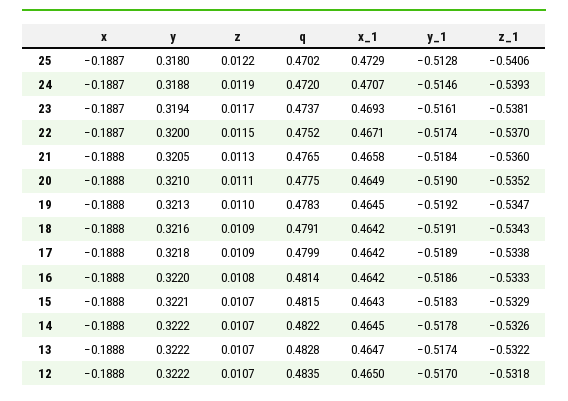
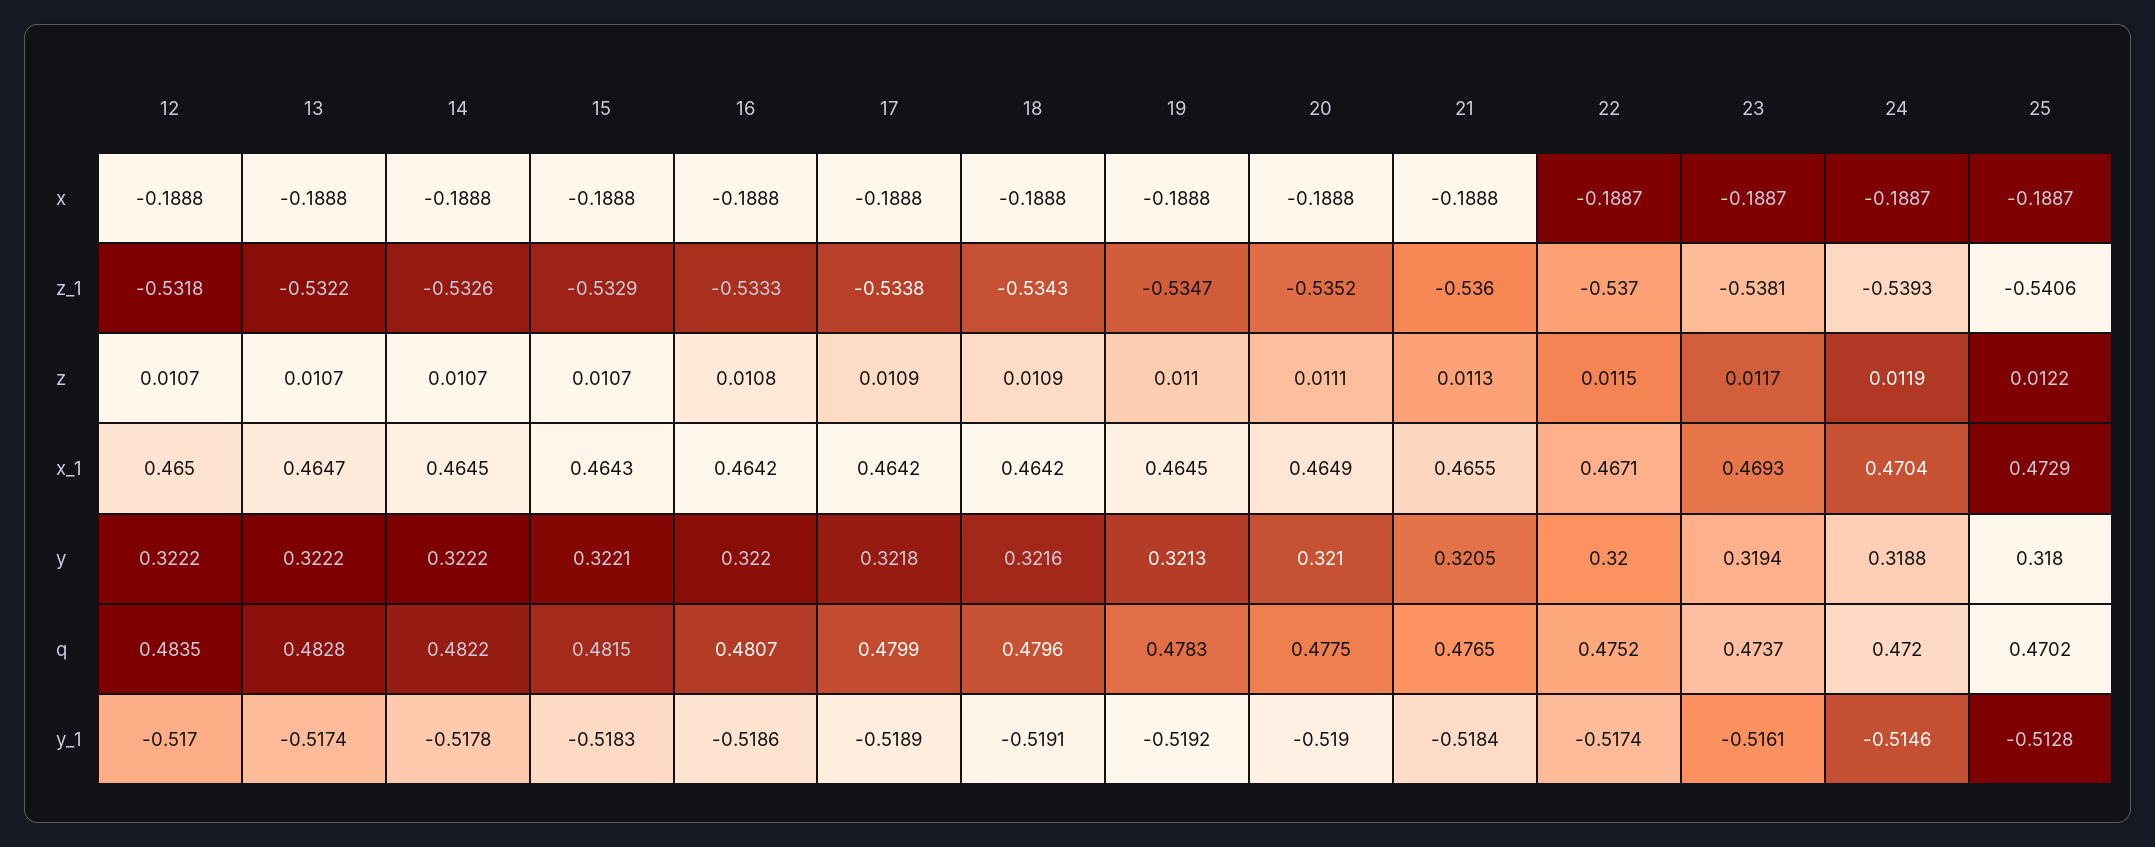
x_1, 24: 0.4707 -> 0.4704
x_1, 21: 0.4658 -> 0.4655
q, 18: 0.4791 -> 0.4796
q, 16: 0.4814 -> 0.4807

